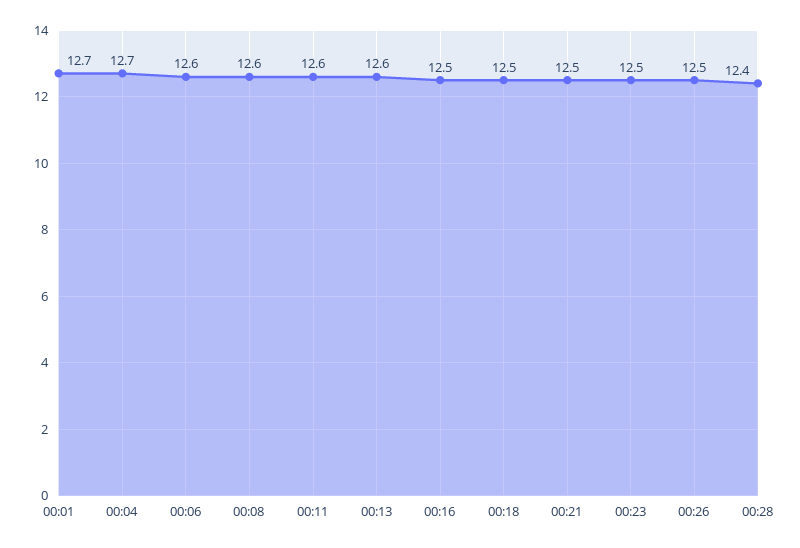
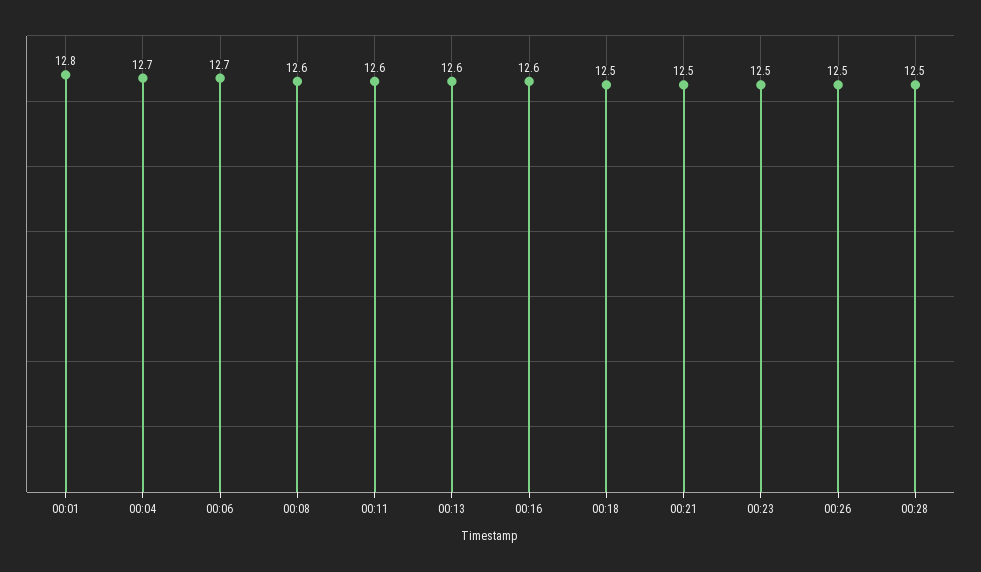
00:01: 12.7 -> 12.8
00:06: 12.6 -> 12.7
00:16: 12.5 -> 12.6
00:28: 12.4 -> 12.5

